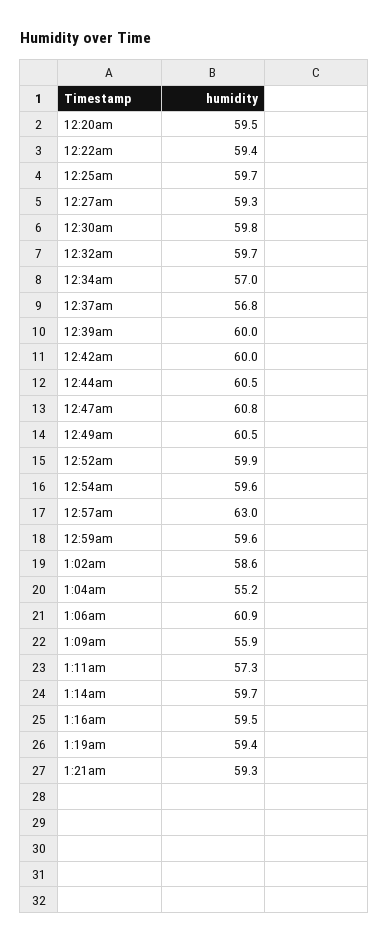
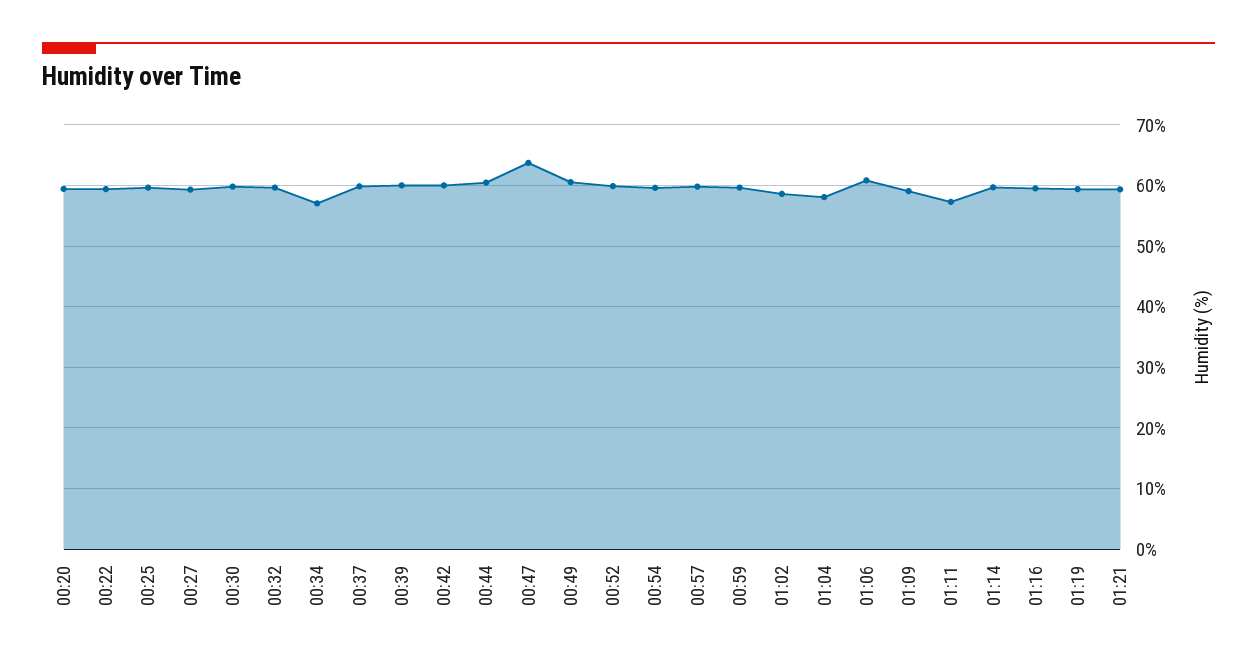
12:37am: 56.8 -> 60
12:47am: 60.8 -> 64
12:57am: 63 -> 60
1:04am: 55.2 -> 58
1:09am: 55.9 -> 59

